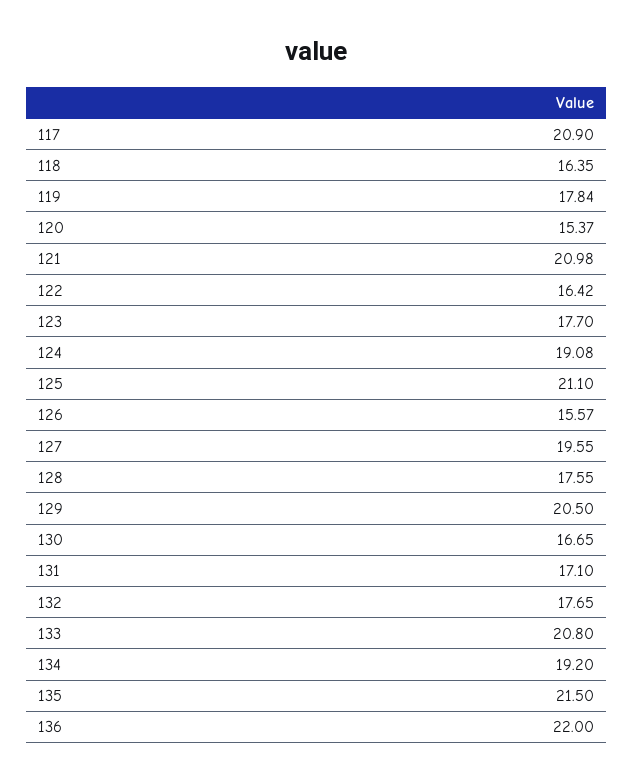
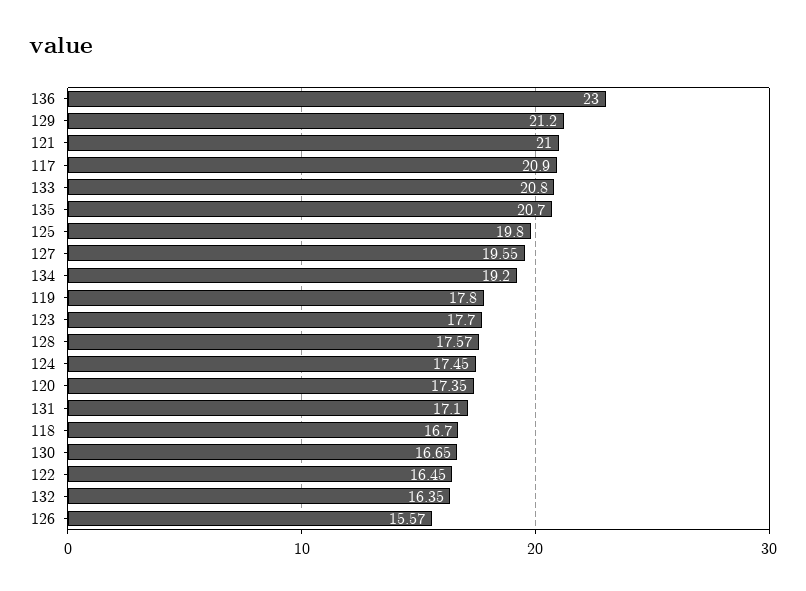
118: 16.35 -> 16.7
119: 17.84 -> 17.8
120: 15.37 -> 17.35
121: 20.98 -> 21
122: 16.42 -> 16.45
124: 19.08 -> 17.45
125: 21.1 -> 19.8
128: 17.55 -> 17.57
129: 20.5 -> 21.2
132: 17.65 -> 16.35
135: 21.5 -> 20.7
136: 22 -> 23

